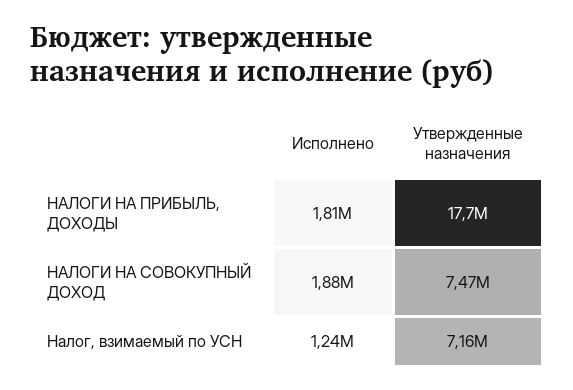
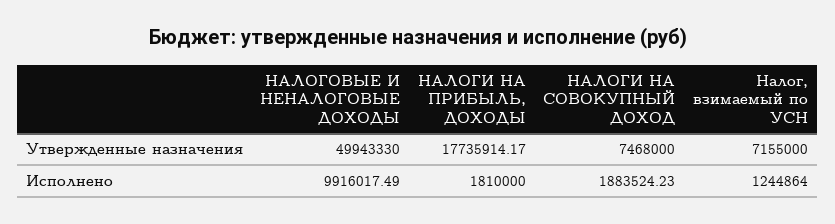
Утвержденные назначения, НАЛОГОВЫЕ И НЕНАЛОГОВЫЕ ДОХОДЫ: none -> 49943330
Исполнено, НАЛОГОВЫЕ И НЕНАЛОГОВЫЕ ДОХОДЫ: none -> 9916017.49

